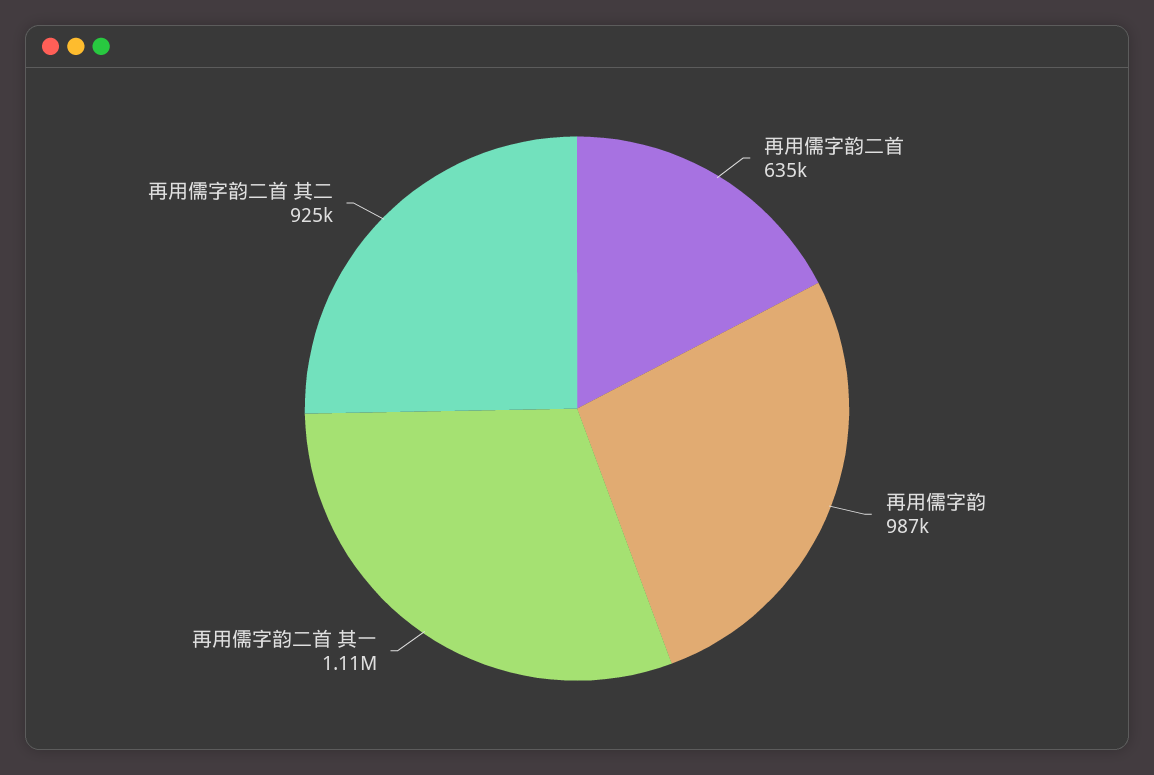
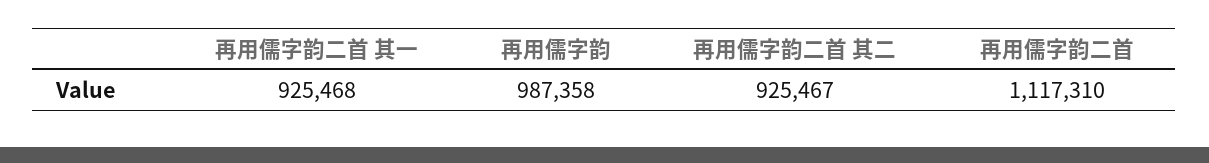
再用儒字韵二首: 635000 -> 1117310
再用儒字韵二首 其一: 1110000 -> 925468

